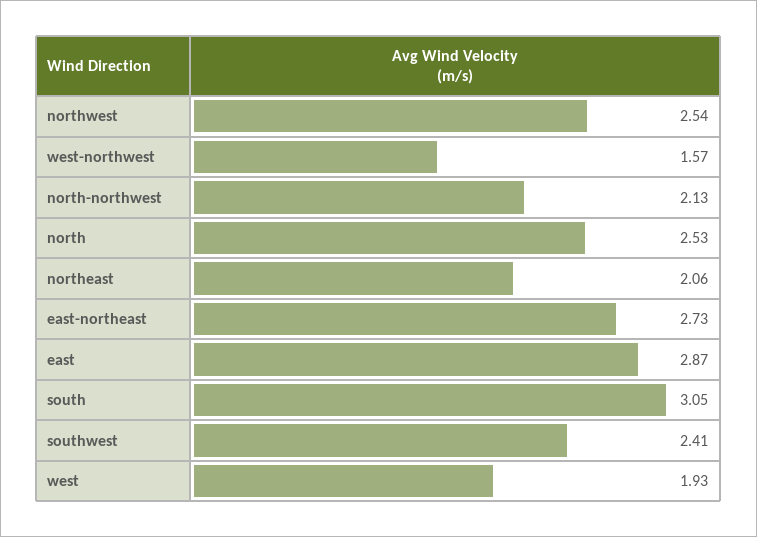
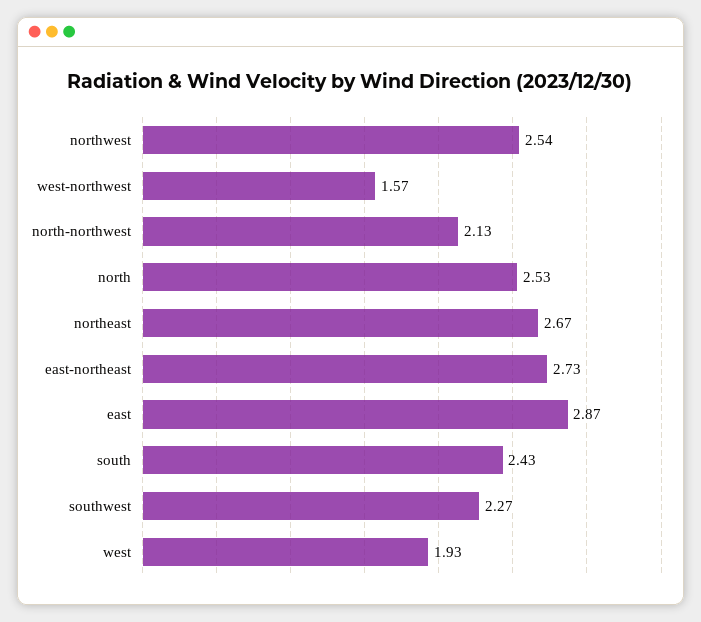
northeast: 2.06 -> 2.67
south: 3.05 -> 2.43
southwest: 2.41 -> 2.27

